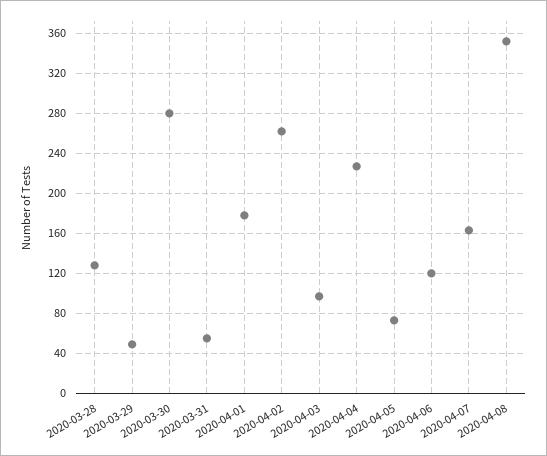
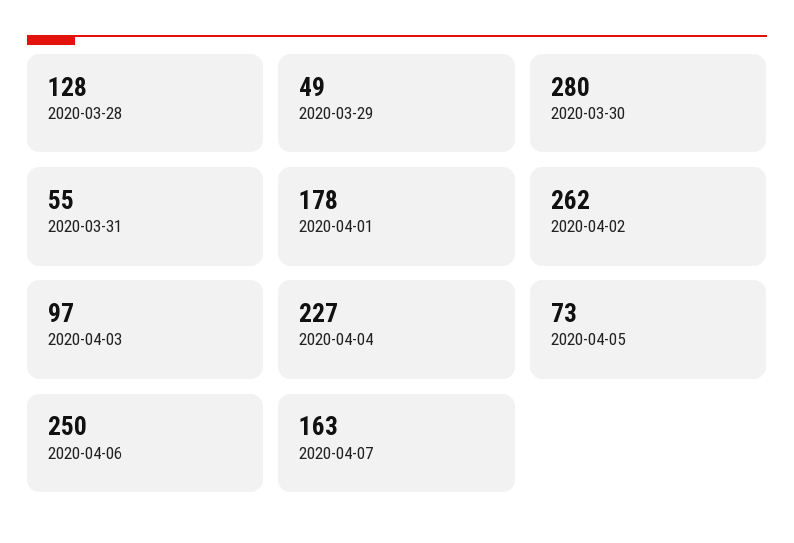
2020-04-06: 120 -> 250
2020-04-08: 350 -> none

